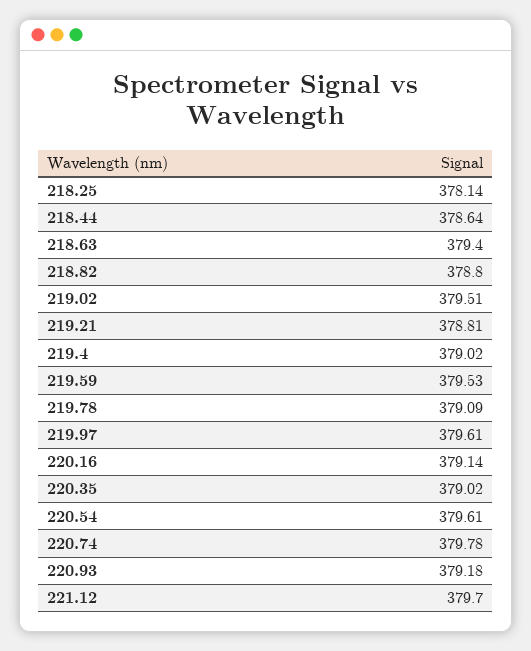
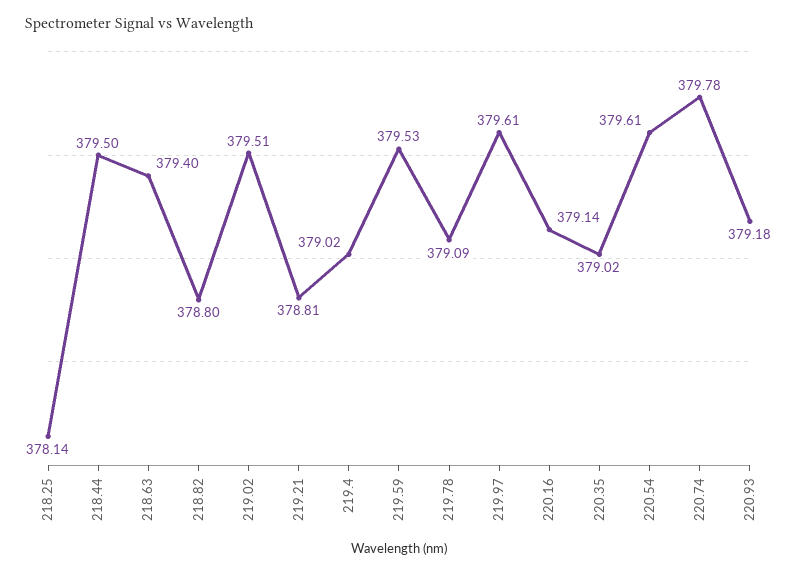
218.44: 378.64 -> 379.5
221.12: 379.7 -> none

